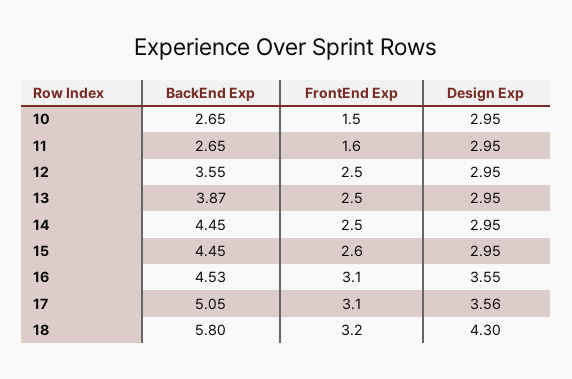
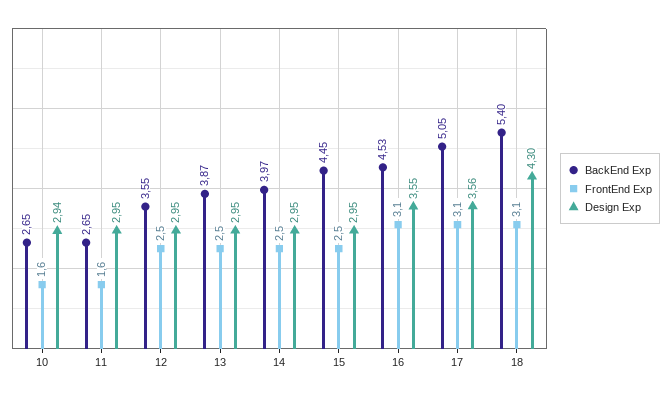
FrontEnd Exp, 10: 1.5 -> 1.6
Design Exp, 10: 2.95 -> 2.94
BackEnd Exp, 14: 4.45 -> 3.97
FrontEnd Exp, 15: 2.6 -> 2.5
BackEnd Exp, 18: 5.8 -> 5.4
FrontEnd Exp, 18: 3.2 -> 3.1

